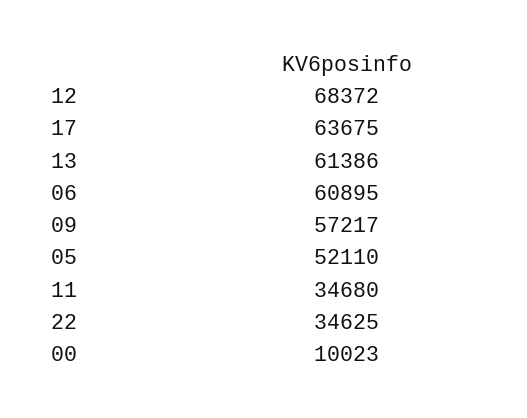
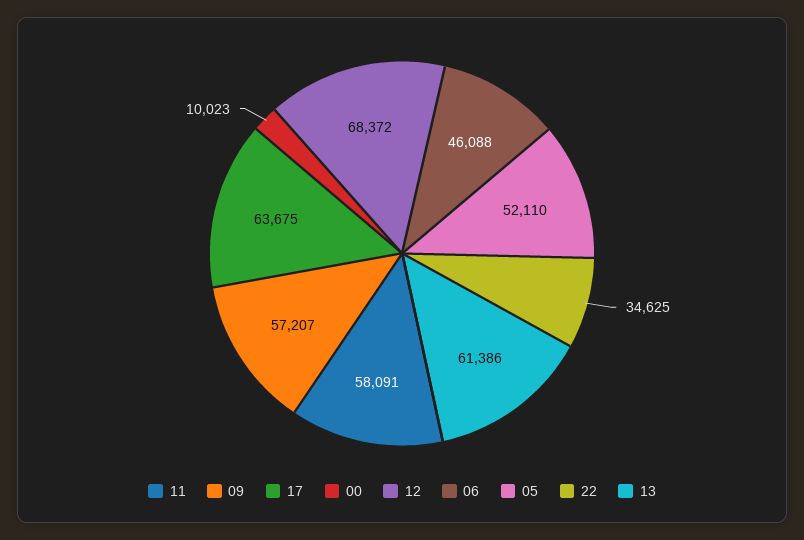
06: 60895 -> 46088
09: 57217 -> 57207
11: 34680 -> 58091

